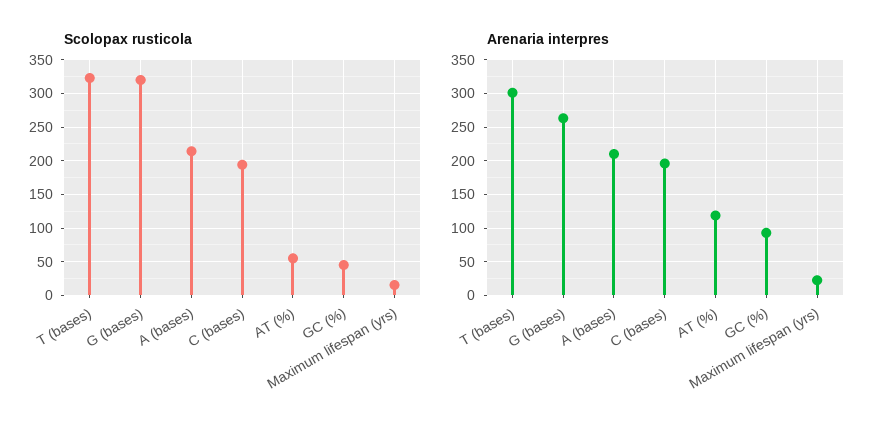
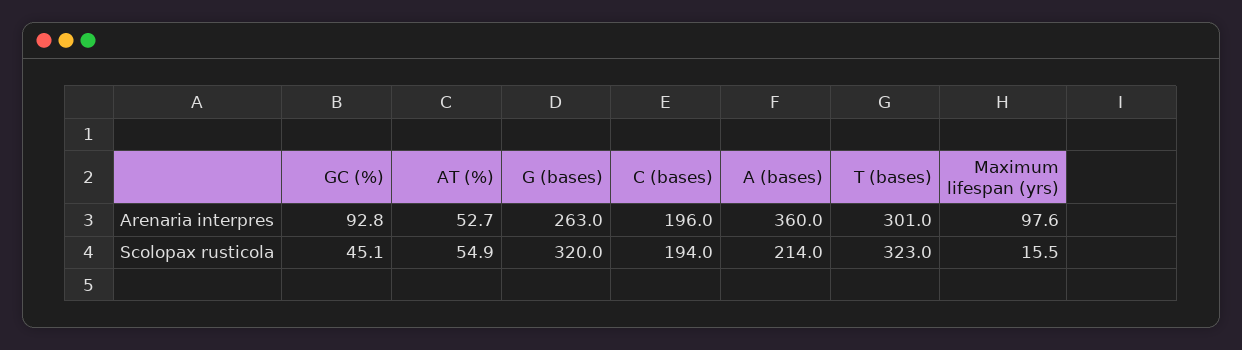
Arenaria interpres, A (bases): 210 -> 360
Arenaria interpres, AT (%): 120 -> 52.7
Arenaria interpres, Maximum lifespan (yrs): 20 -> 97.6

